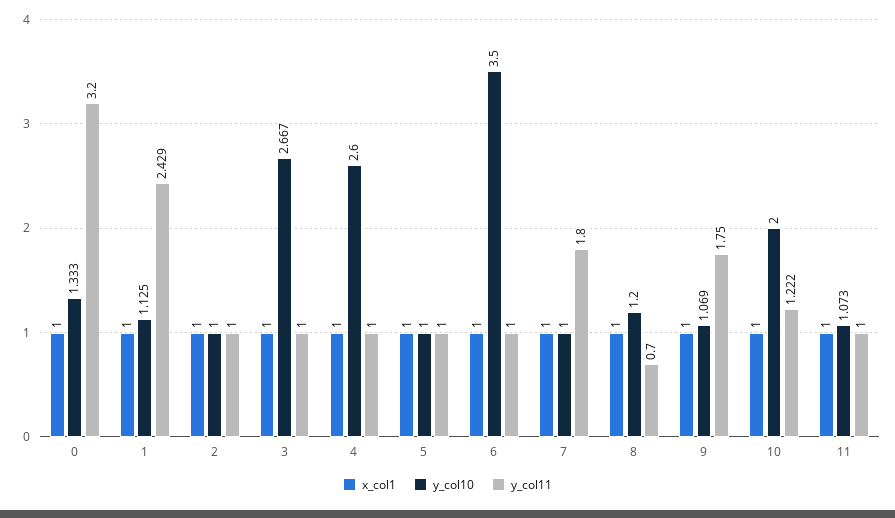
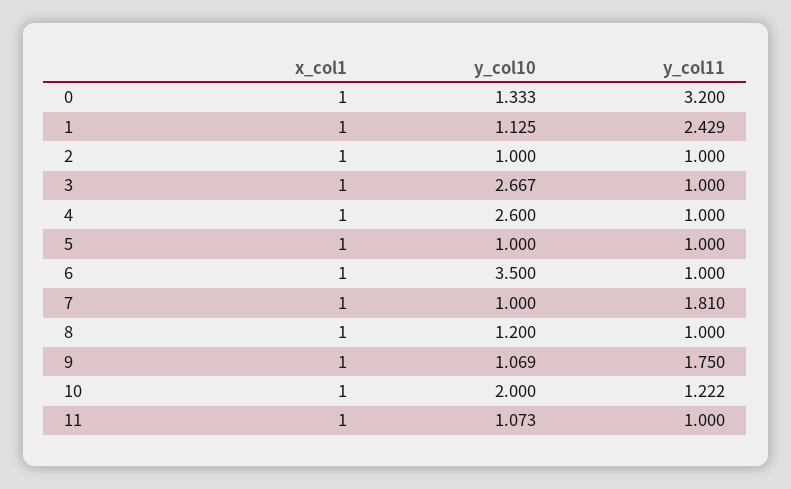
y_col11, 7: 1.8 -> 1.81
y_col11, 8: 0.7 -> 1

